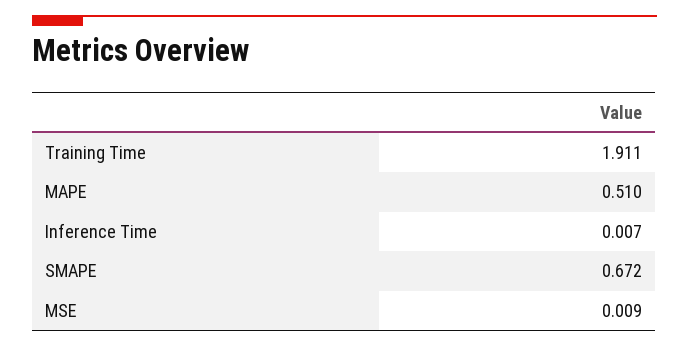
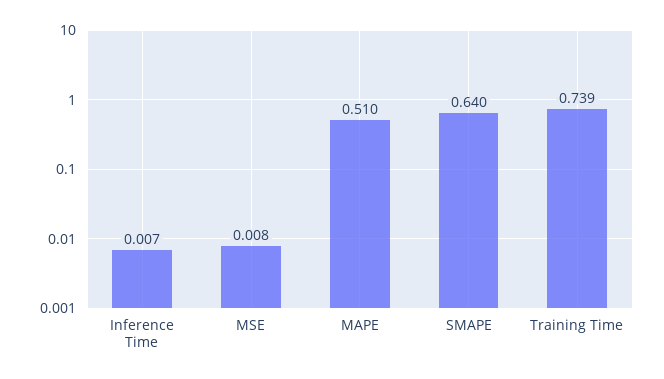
Training Time: 1.911 -> 0.739
SMAPE: 0.672 -> 0.64
MSE: 0.009 -> 0.008

